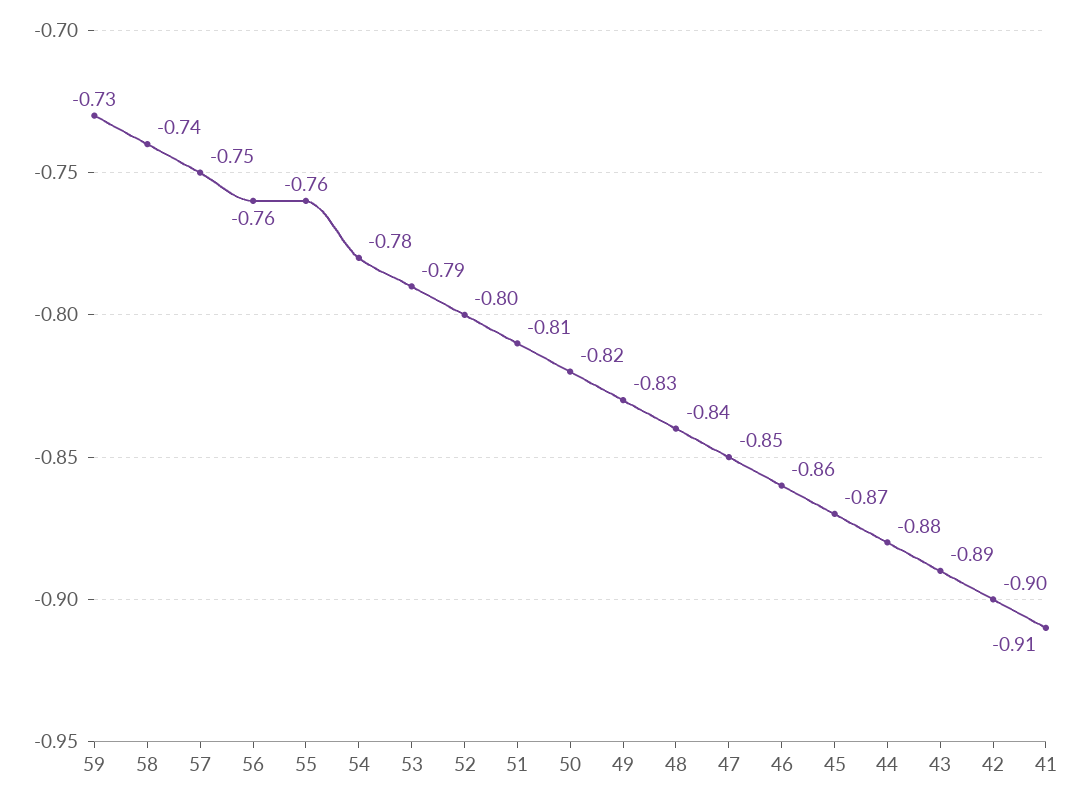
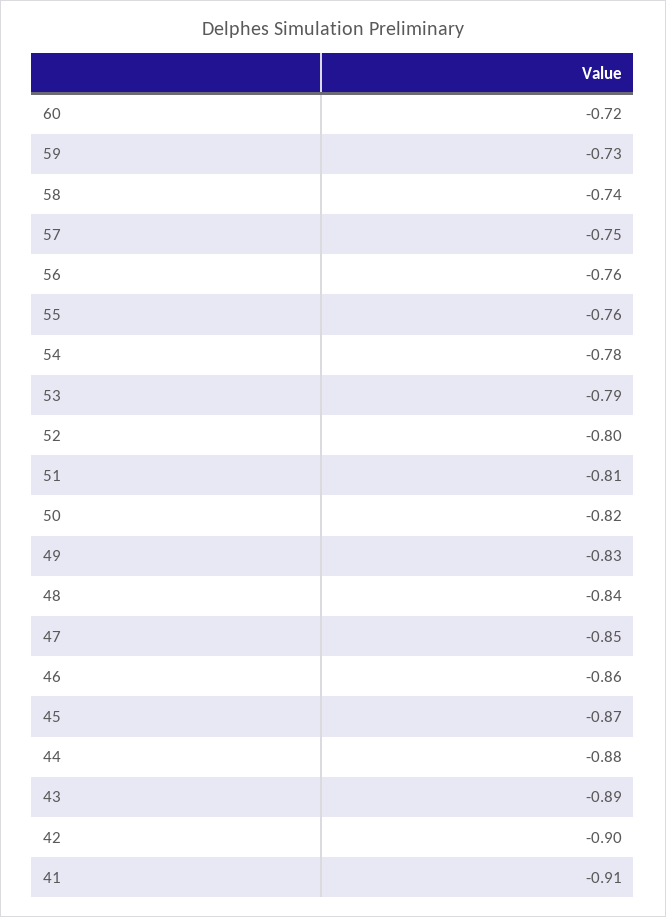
60: none -> -0.72

